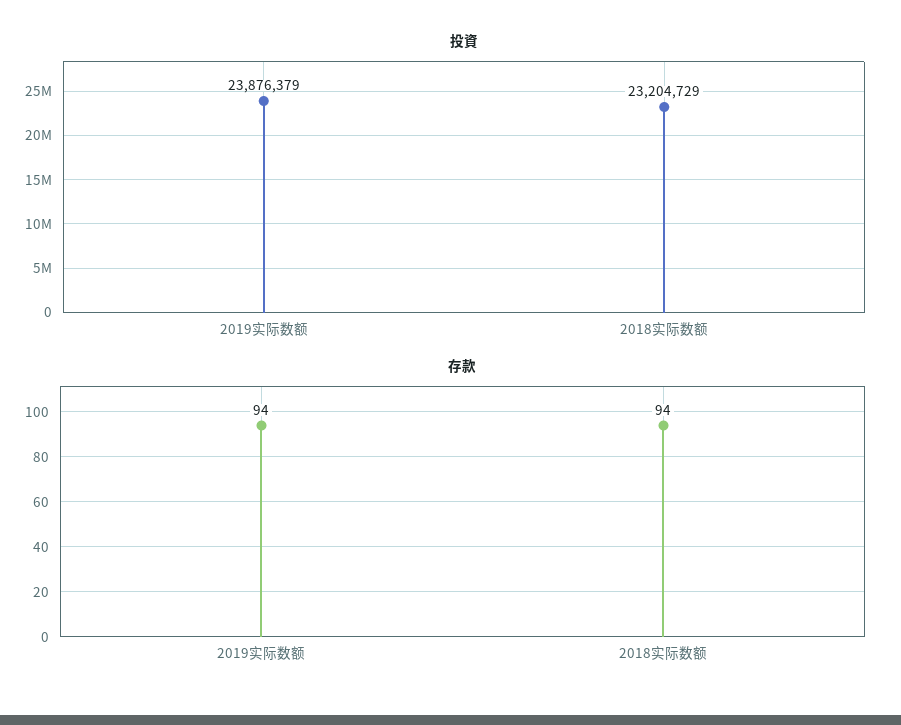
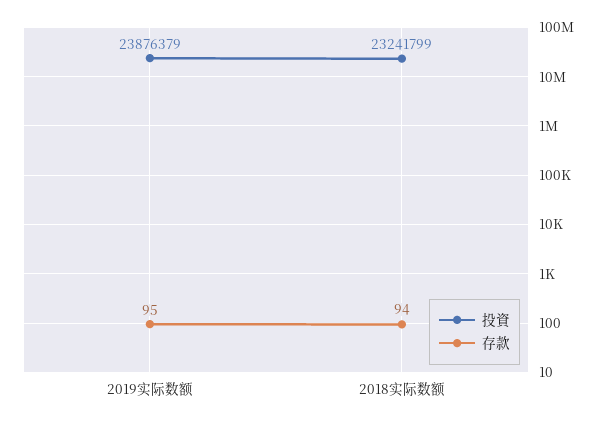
投資, 2018实际数额: 23204729 -> 23241799
存款, 2019实际数额: 94 -> 95

